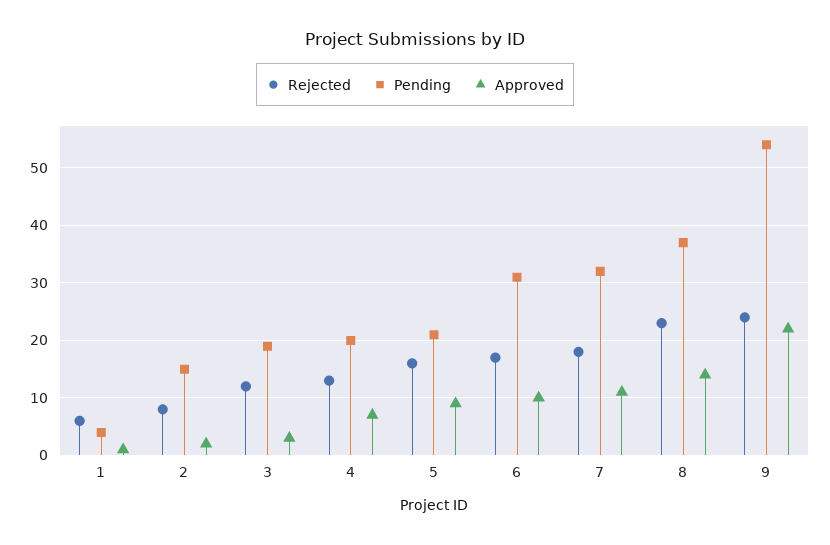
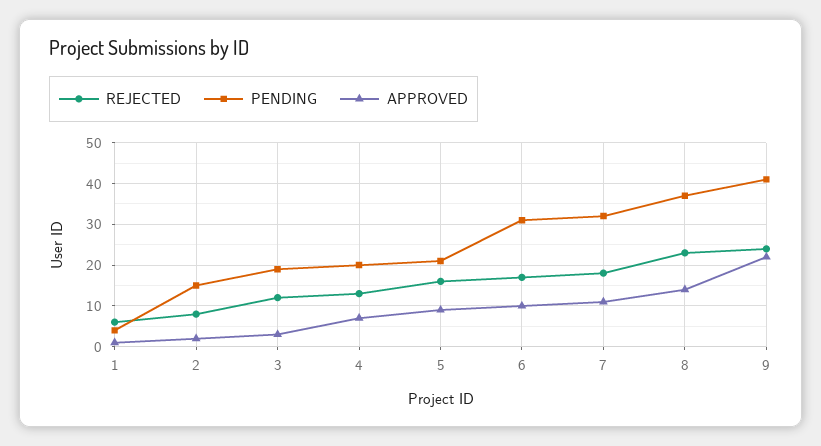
Pending, 9: 55 -> 40

